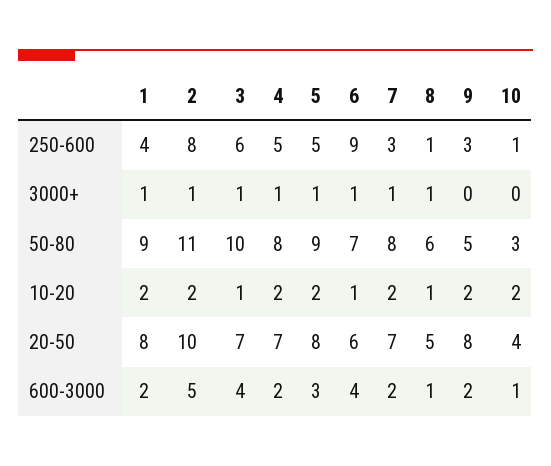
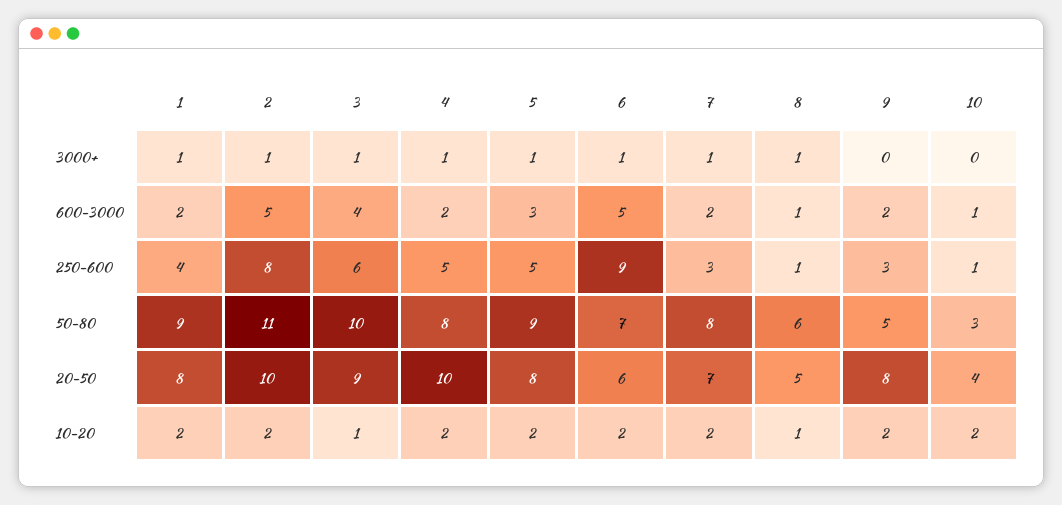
6, 10-20: 1 -> 2
3, 20-50: 7 -> 9
4, 20-50: 7 -> 10
6, 600-3000: 4 -> 5

